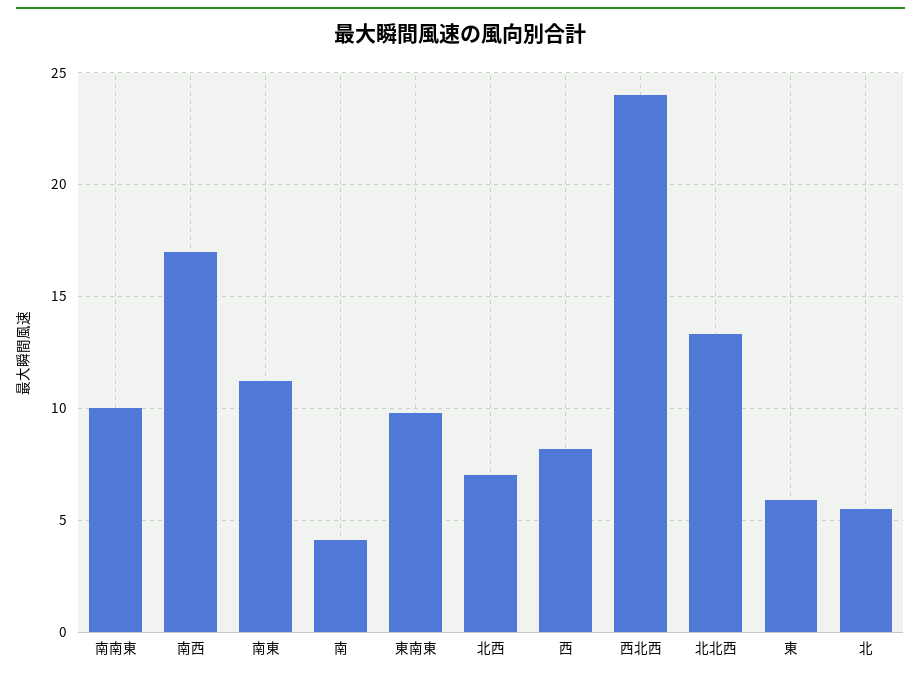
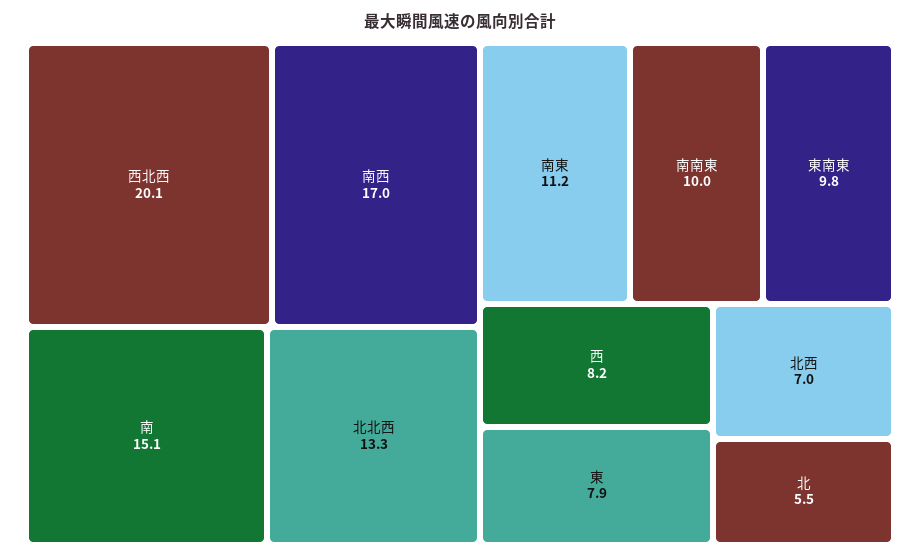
南: 4 -> 15.1
西北西: 24 -> 20.1
東: 6 -> 7.9

